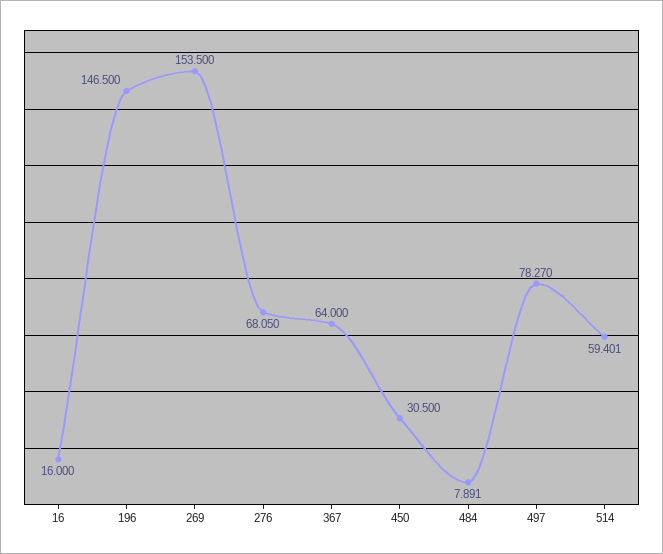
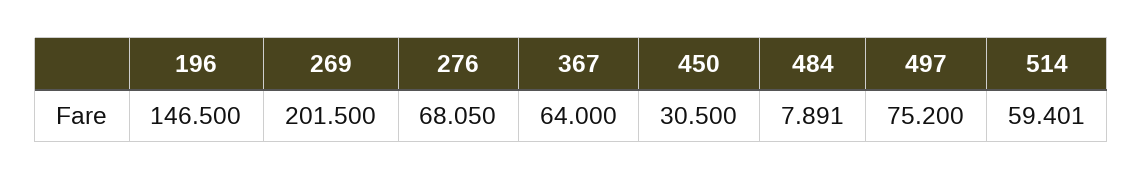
16: 16 -> none
269: 153.5 -> 201.5
497: 78.27 -> 75.2

